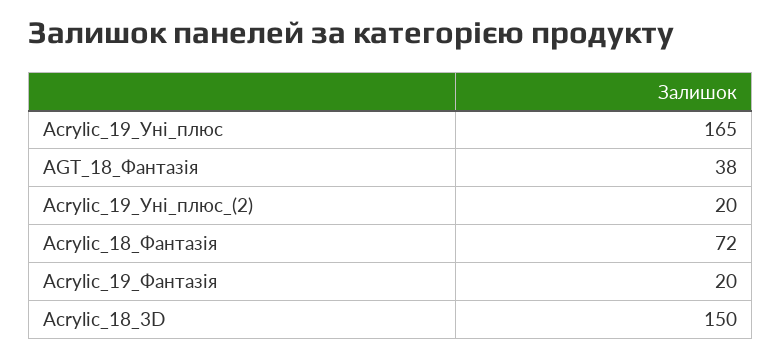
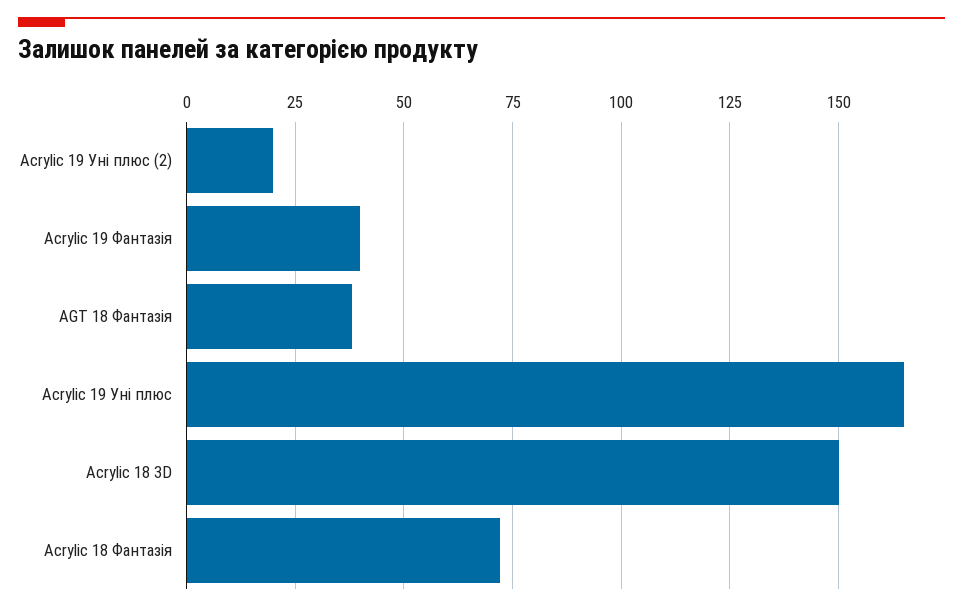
Acrylic_19_Фантазія: 20 -> 40

